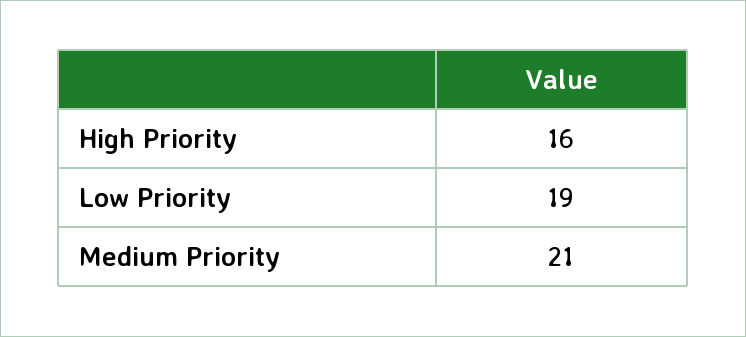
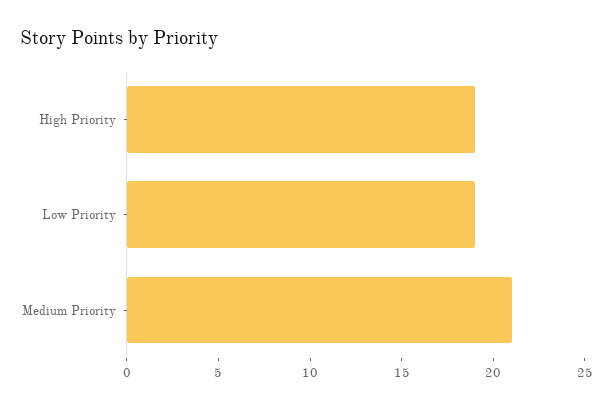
High Priority: 16 -> 19

